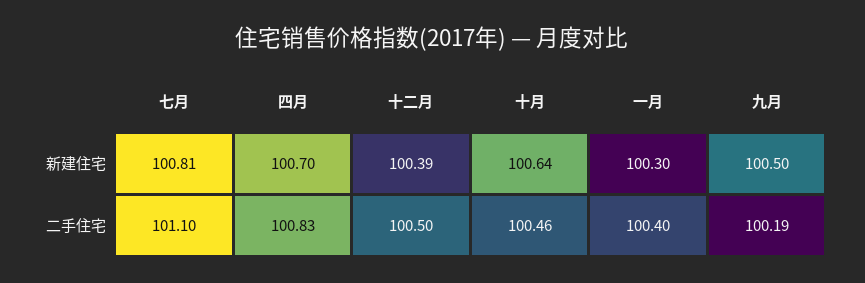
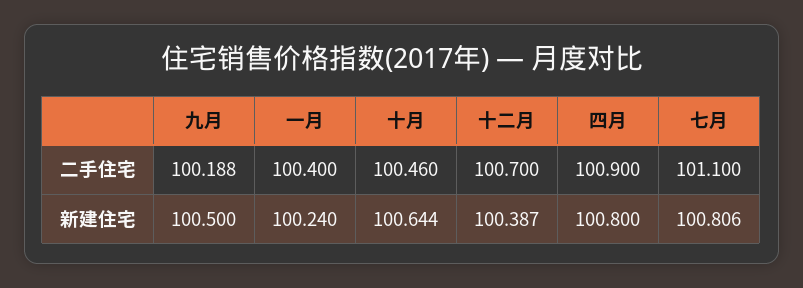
四月, 新建住宅: 100.7 -> 100.8
一月, 新建住宅: 100.3 -> 100.24
四月, 二手住宅: 100.83 -> 100.9
十二月, 二手住宅: 100.5 -> 100.7

